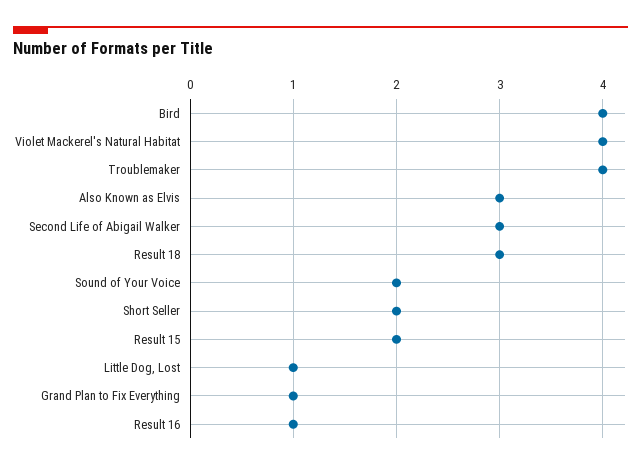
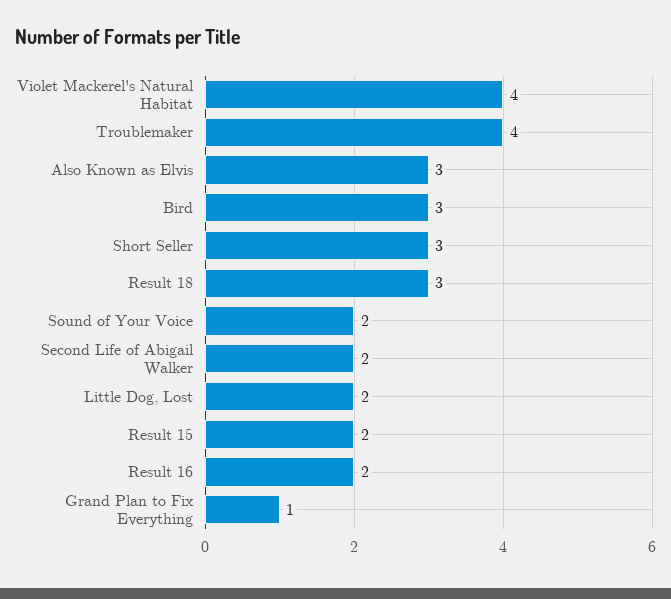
Bird: 4 -> 3
Second Life of Abigail Walker: 3 -> 2
Short Seller: 2 -> 3
Little Dog, Lost: 1 -> 2
Result 16: 1 -> 2

